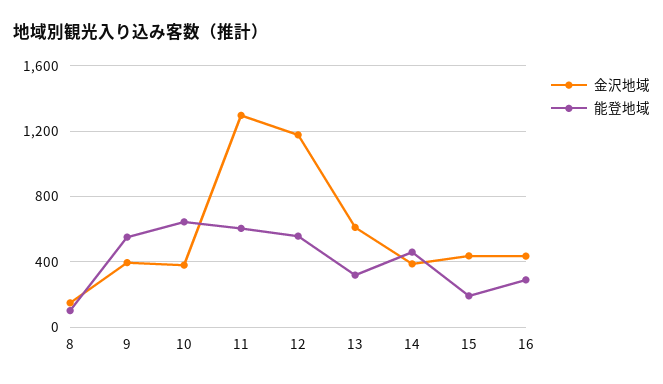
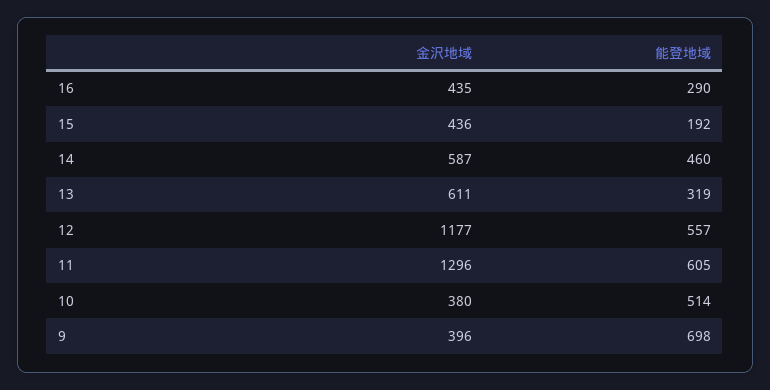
金沢地域, 8: 150 -> none
能登地域, 8: 100 -> none
能登地域, 9: 550 -> 698
能登地域, 10: 650 -> 514
金沢地域, 14: 400 -> 587

